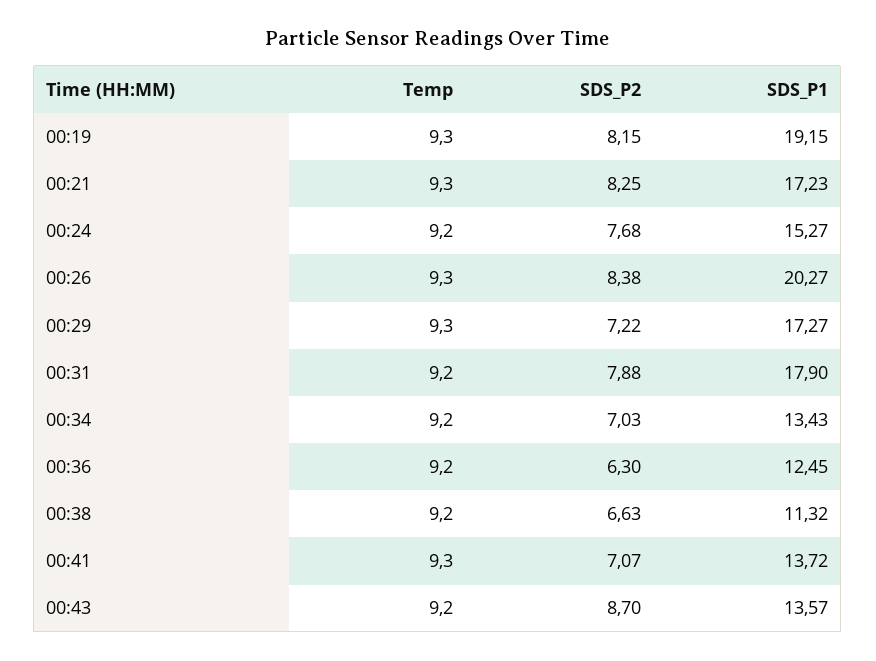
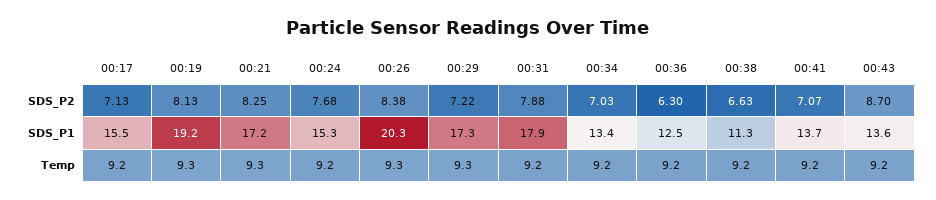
SDS_P2, 00:19: 8.15 -> 8.13
Temp, 00:41: 9.3 -> 9.2
SDS_P2, 00:17: none -> 7.13
SDS_P1, 00:17: none -> 15.5
Temp, 00:17: none -> 9.2

